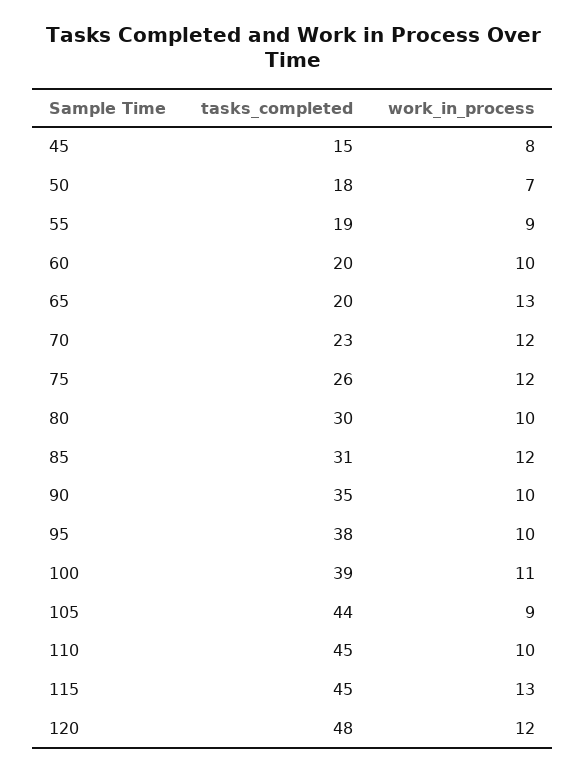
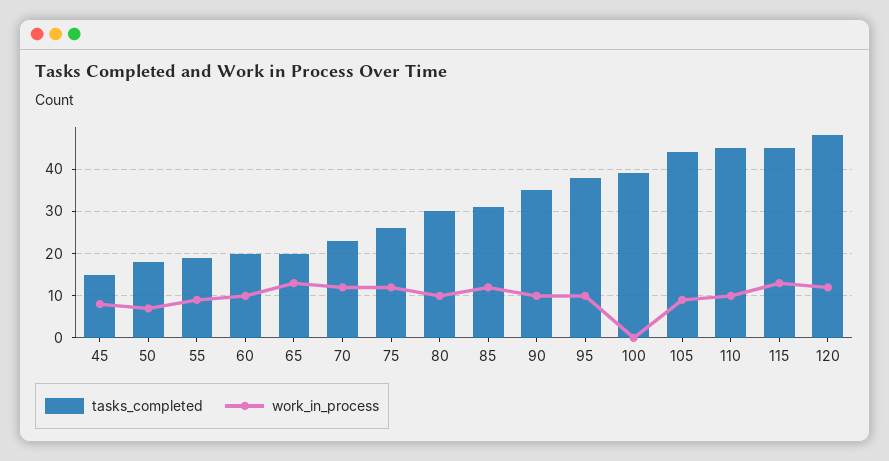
work_in_process, 100: 11 -> 0

